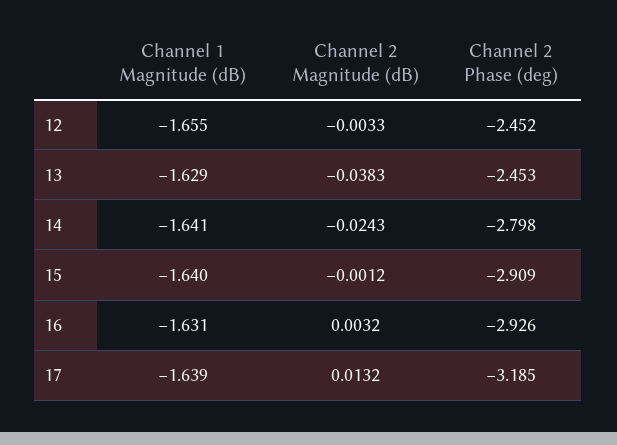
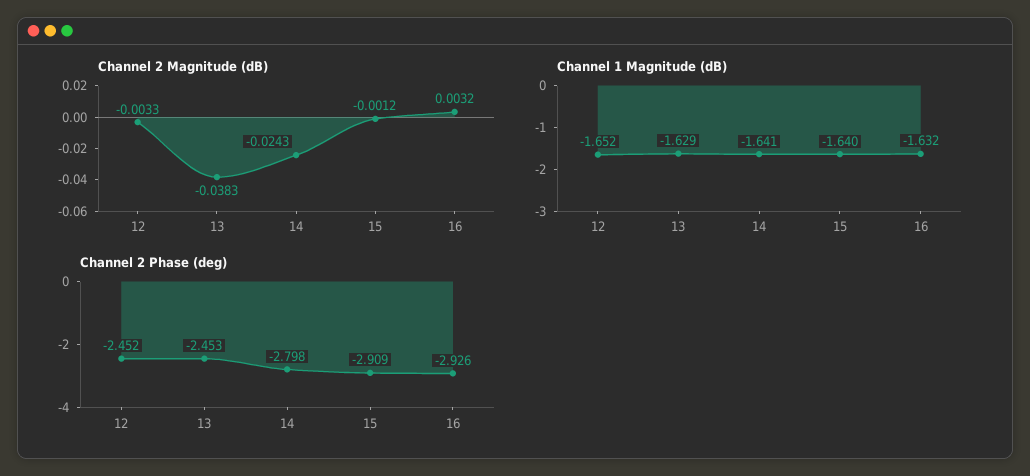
Channel 1 Magnitude (dB), 12: -1.655 -> -1.652
Channel 1 Magnitude (dB), 16: -1.631 -> -1.632
Channel 1 Magnitude (dB), 17: -1.639 -> none
Channel 2 Magnitude (dB), 17: 0.0132 -> none
Channel 2 Phase (deg), 17: -3.185 -> none

